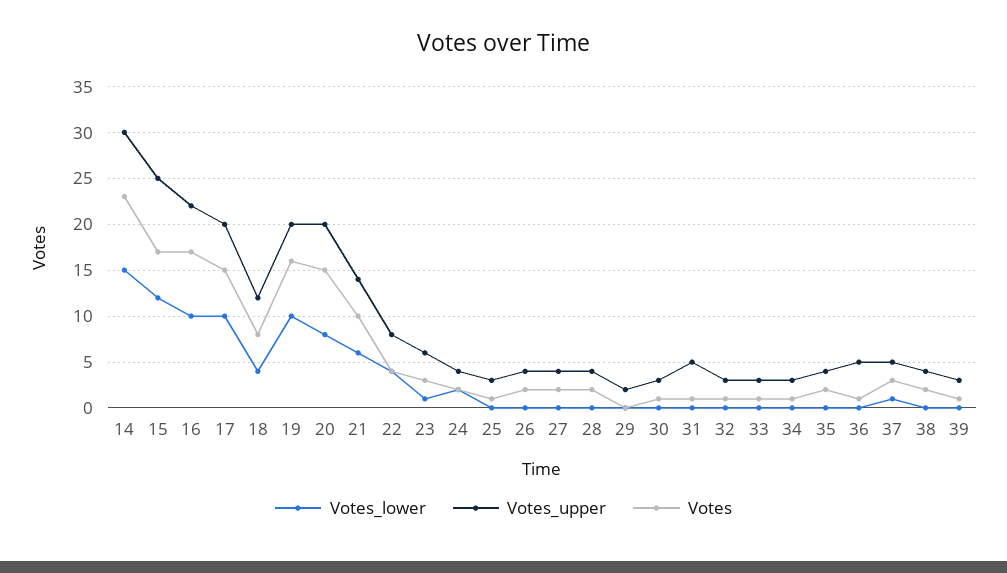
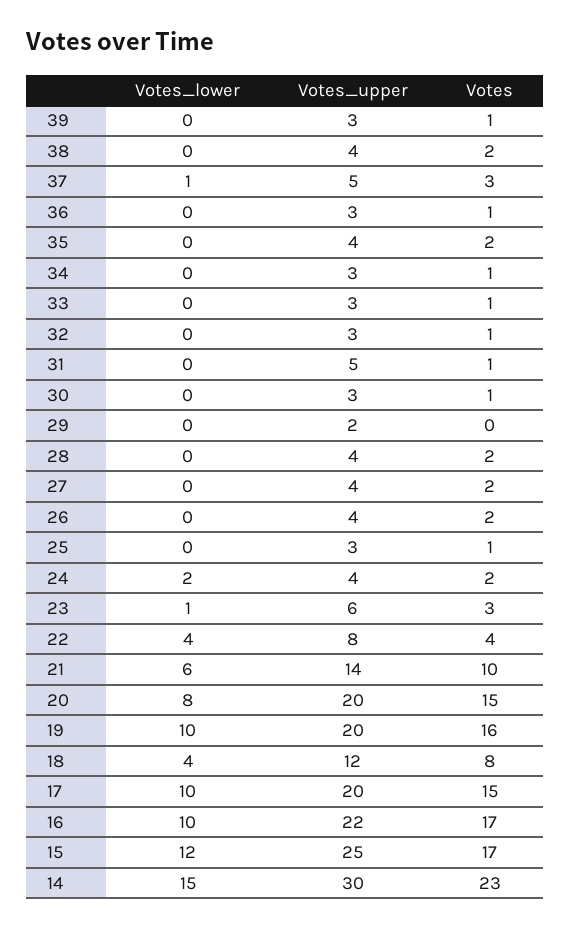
Votes_upper, 36: 5 -> 3

